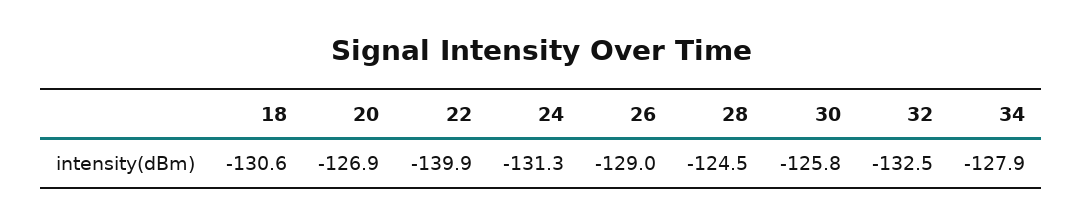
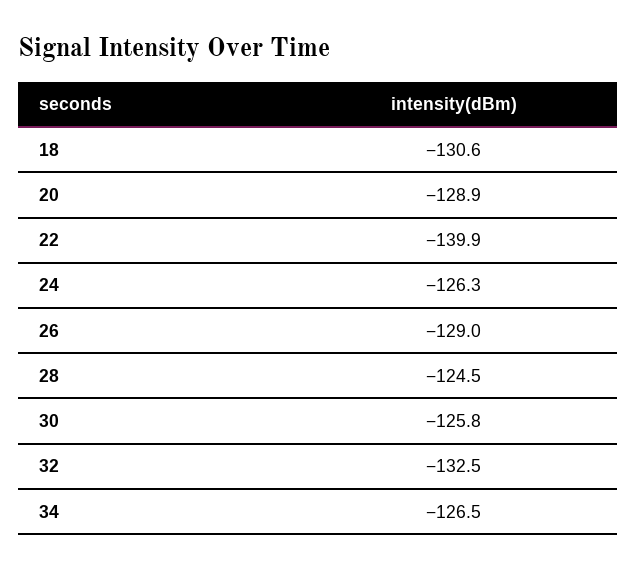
20: -126.9 -> -128.9
24: -131.3 -> -126.3
34: -127.9 -> -126.5

